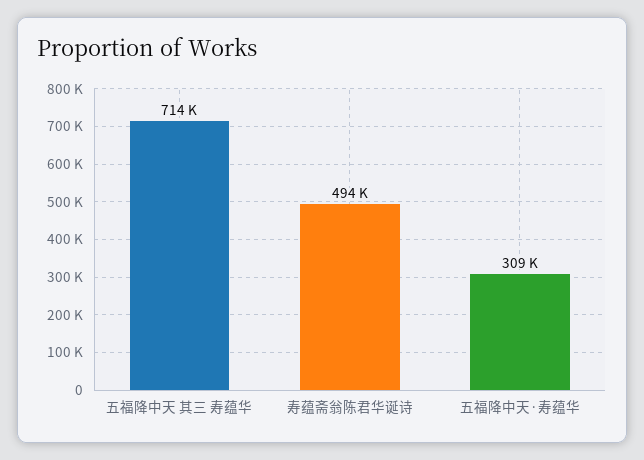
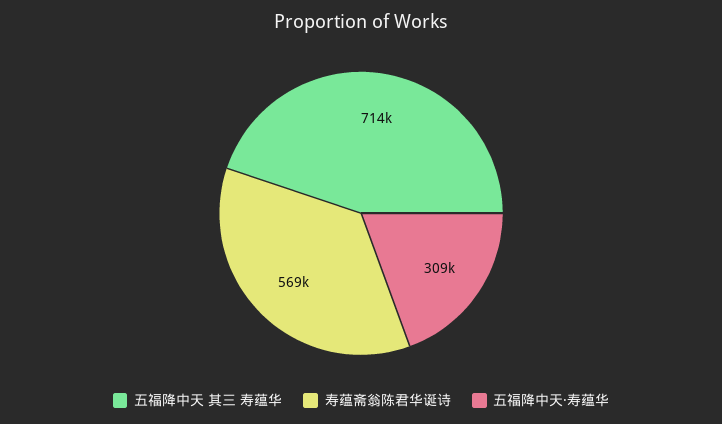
寿蕴斋翁陈君华诞诗: 494000 -> 569000

